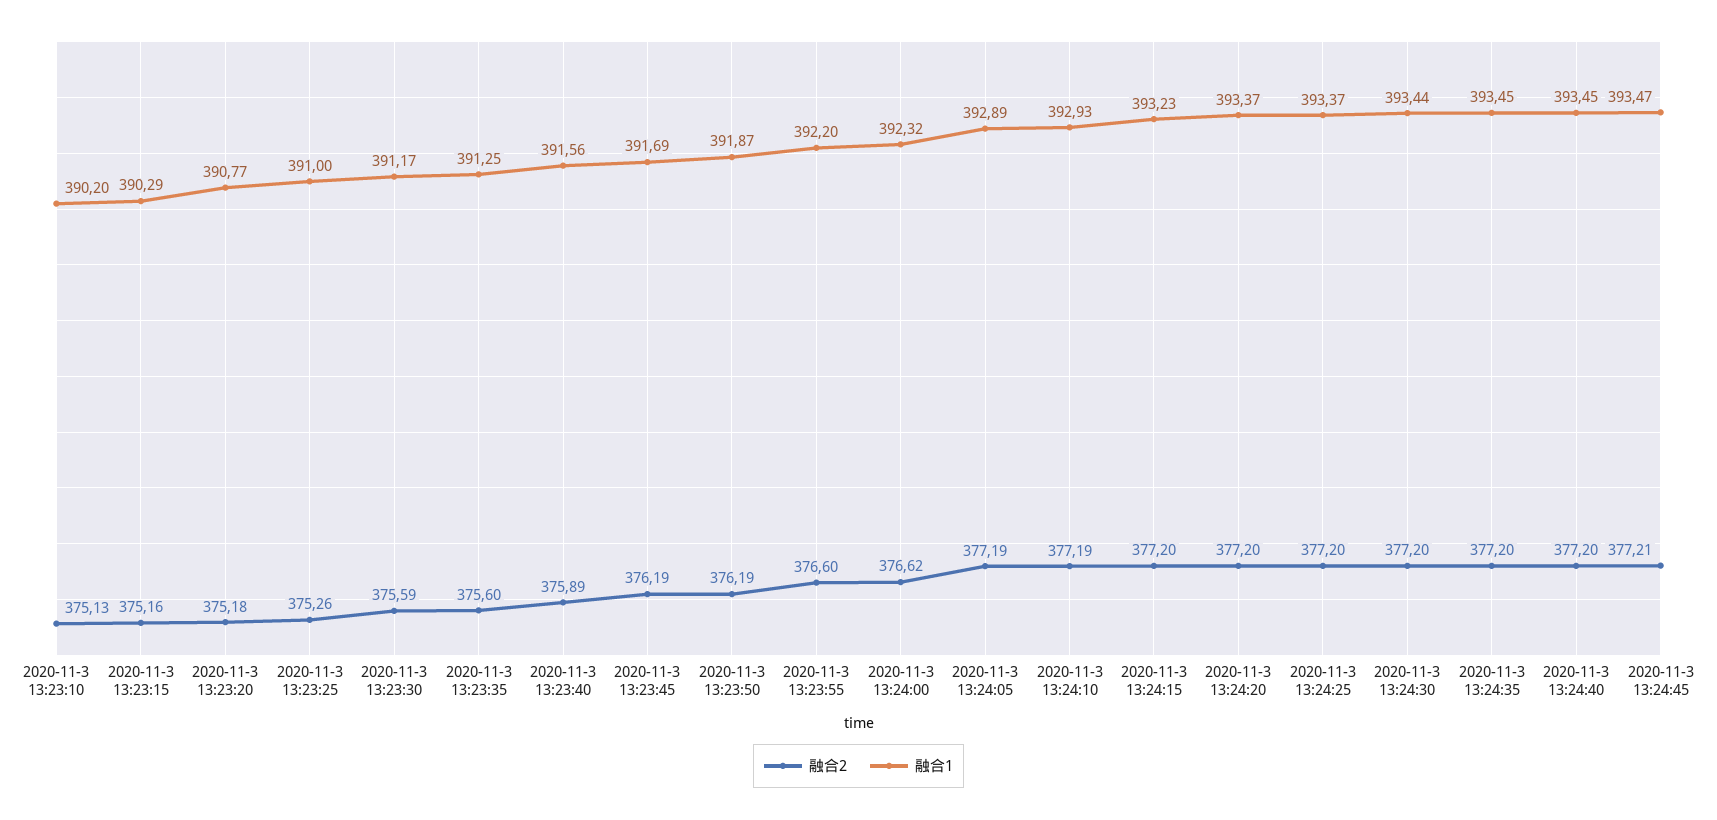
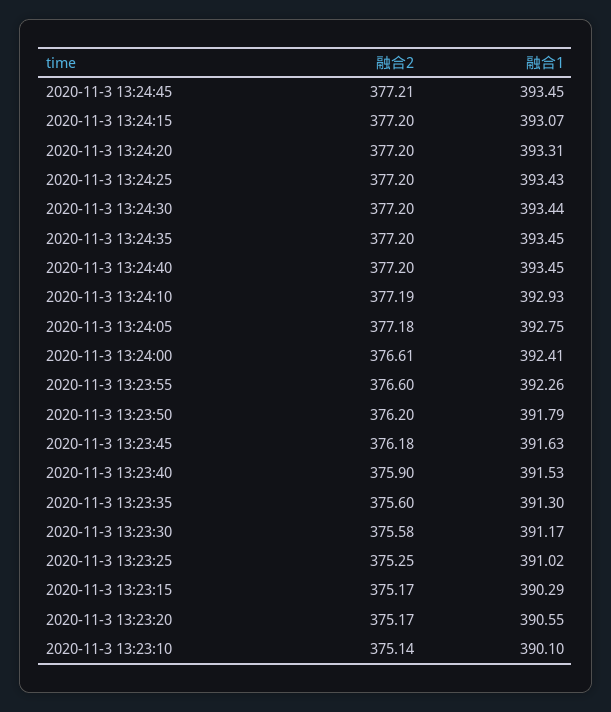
融合2, 2020-11-3 13:23:10: 375.13 -> 375.14
融合1, 2020-11-3 13:23:10: 390.2 -> 390.1
融合2, 2020-11-3 13:23:15: 375.16 -> 375.17
融合2, 2020-11-3 13:23:20: 375.18 -> 375.17
融合1, 2020-11-3 13:23:20: 390.77 -> 390.55
融合2, 2020-11-3 13:23:25: 375.26 -> 375.25
融合1, 2020-11-3 13:23:25: 391 -> 391.02
融合2, 2020-11-3 13:23:30: 375.59 -> 375.58
融合1, 2020-11-3 13:23:35: 391.25 -> 391.3
融合2, 2020-11-3 13:23:40: 375.89 -> 375.9
融合1, 2020-11-3 13:23:40: 391.56 -> 391.53
融合2, 2020-11-3 13:23:45: 376.19 -> 376.18
融合1, 2020-11-3 13:23:45: 391.69 -> 391.63
融合2, 2020-11-3 13:23:50: 376.19 -> 376.2
融合1, 2020-11-3 13:23:50: 391.87 -> 391.79
融合1, 2020-11-3 13:23:55: 392.2 -> 392.26
融合2, 2020-11-3 13:24:00: 376.62 -> 376.61
融合1, 2020-11-3 13:24:00: 392.32 -> 392.41
融合2, 2020-11-3 13:24:05: 377.19 -> 377.18
融合1, 2020-11-3 13:24:05: 392.89 -> 392.75
融合1, 2020-11-3 13:24:15: 393.23 -> 393.07
融合1, 2020-11-3 13:24:20: 393.37 -> 393.31
融合1, 2020-11-3 13:24:25: 393.37 -> 393.43
融合1, 2020-11-3 13:24:45: 393.47 -> 393.45

